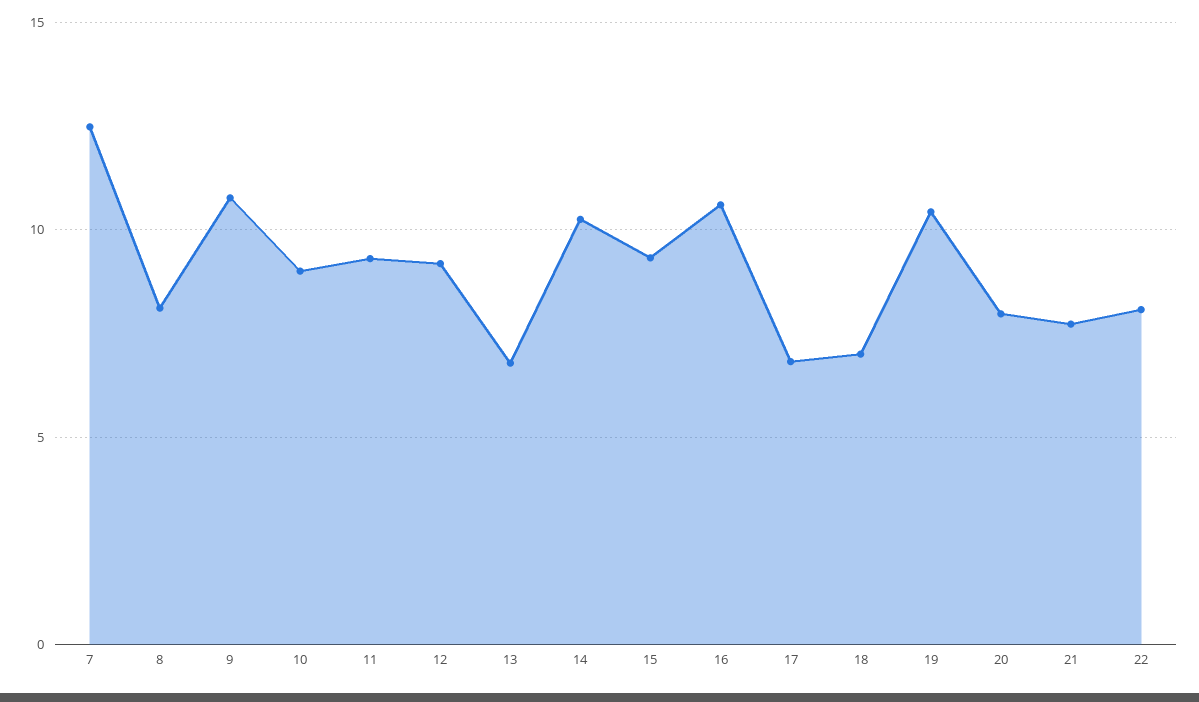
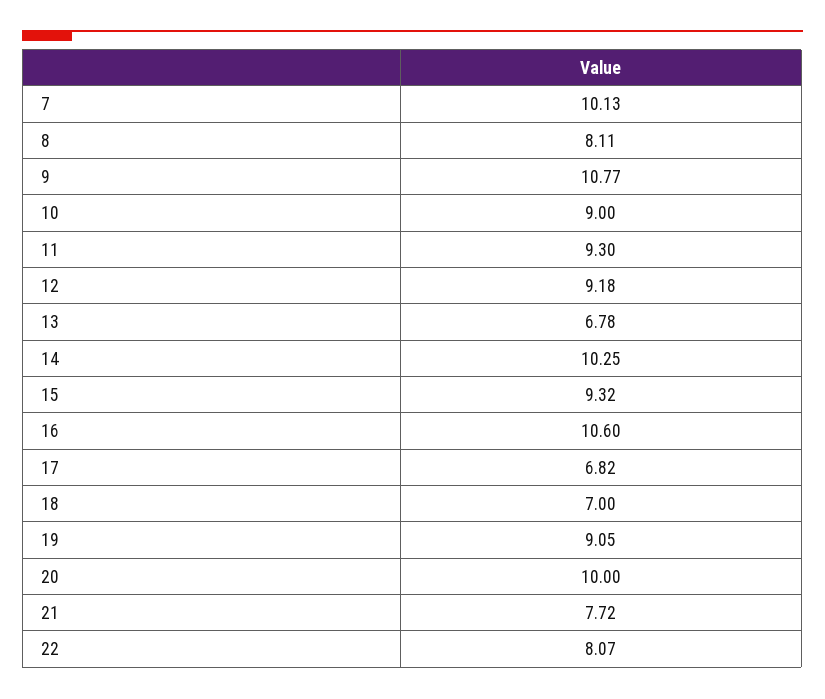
7: 12.5 -> 10.13
19: 10.5 -> 9.05
20: 8 -> 10

